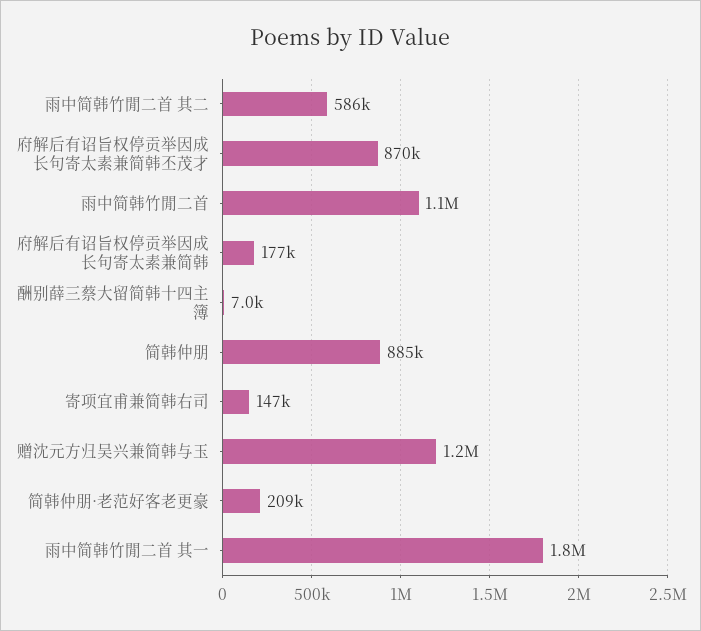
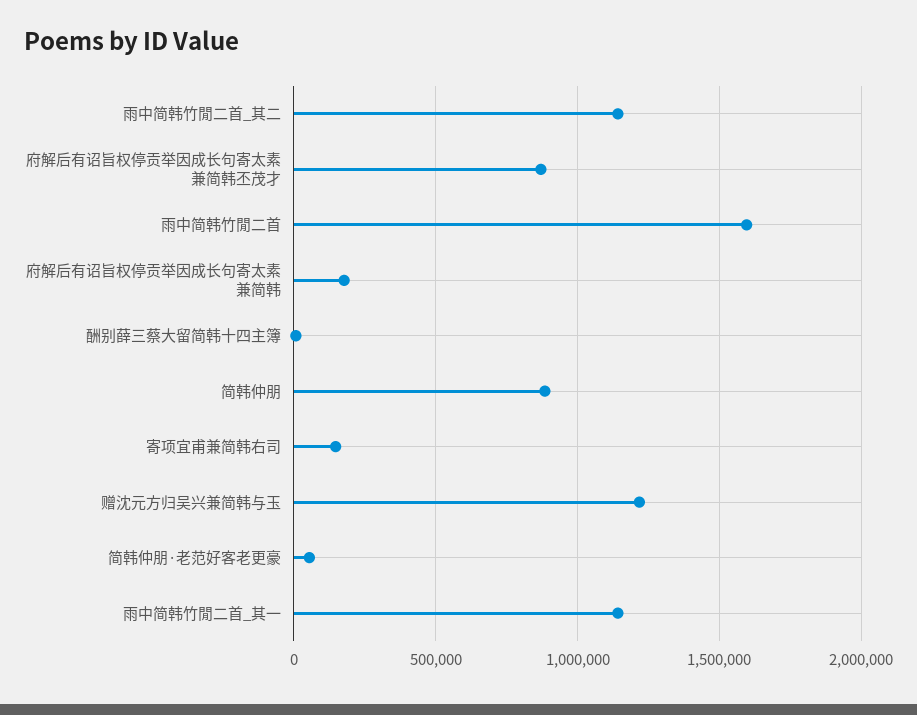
雨中简韩竹閒二首 其二: 586000 -> 1150000
雨中简韩竹閒二首: 1100000 -> 1600000
简韩仲朋·老范好客老更豪: 209000 -> 50000
雨中简韩竹閒二首 其一: 1800000 -> 1150000

